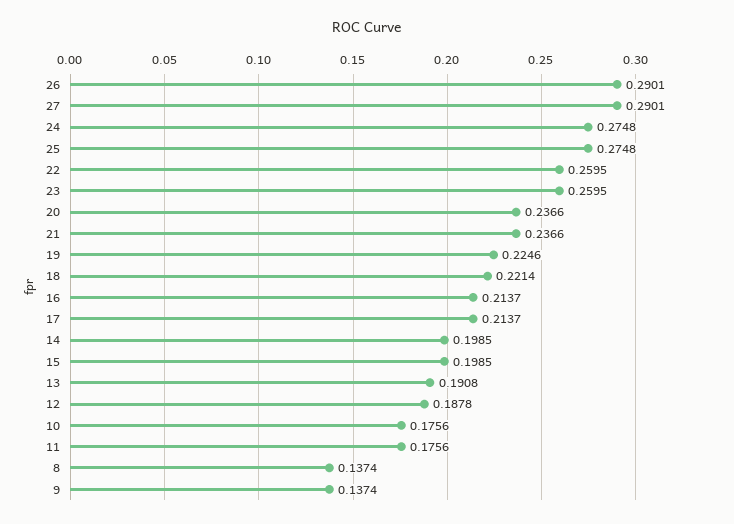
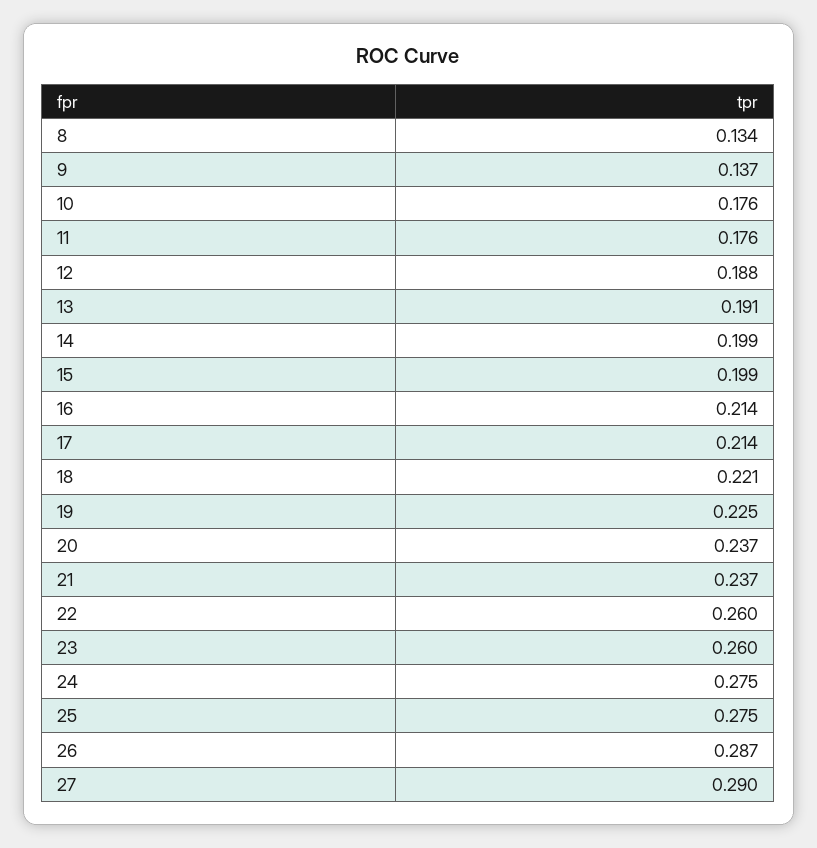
26: 0.2901 -> 0.287
8: 0.1374 -> 0.134

